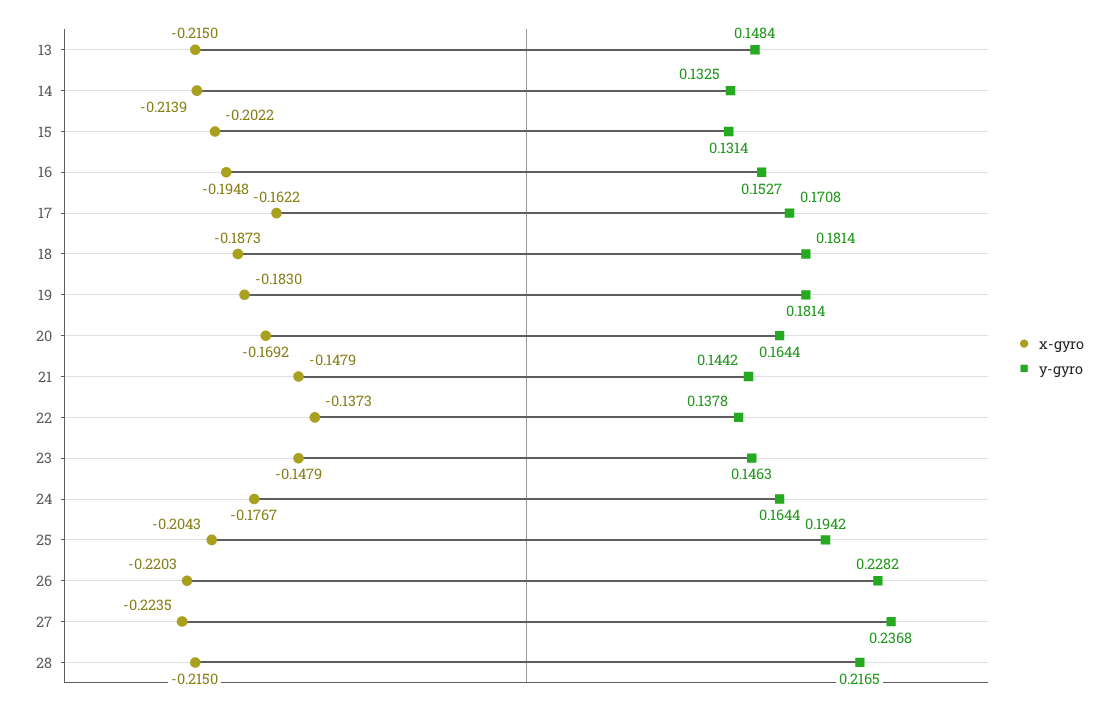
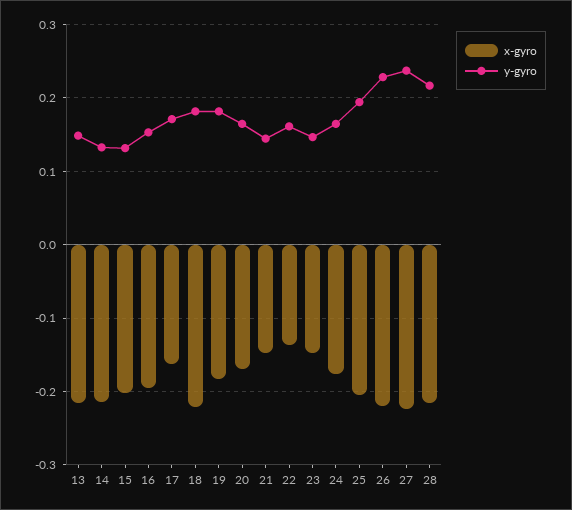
x-gyro, 18: -0.1873 -> -0.22
y-gyro, 22: 0.1378 -> 0.16

